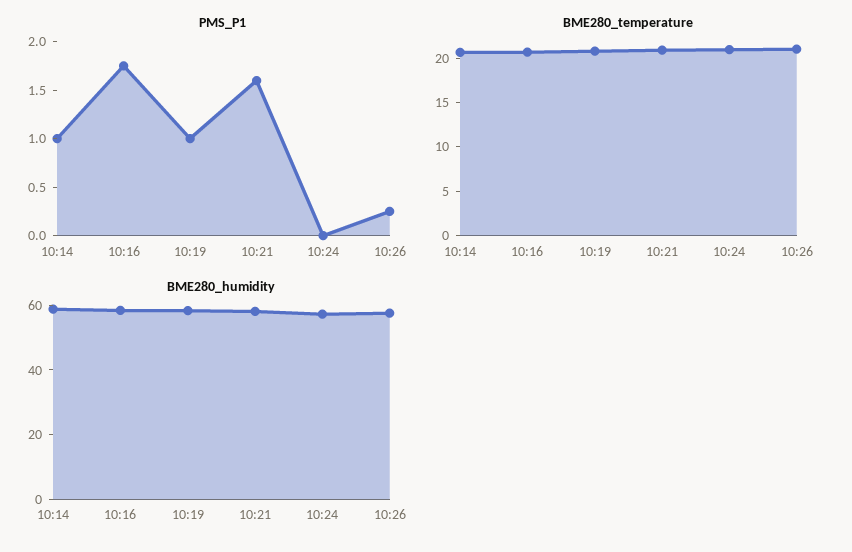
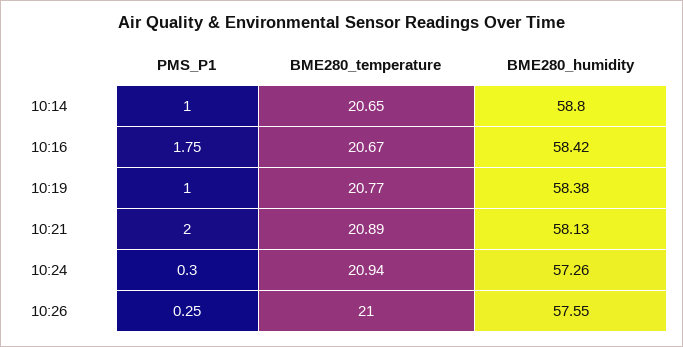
PMS_P1, 10:21: 1.6 -> 2
PMS_P1, 10:24: 0 -> 0.3

